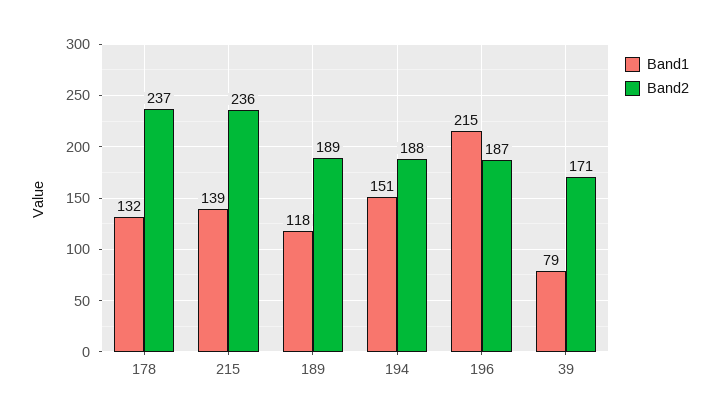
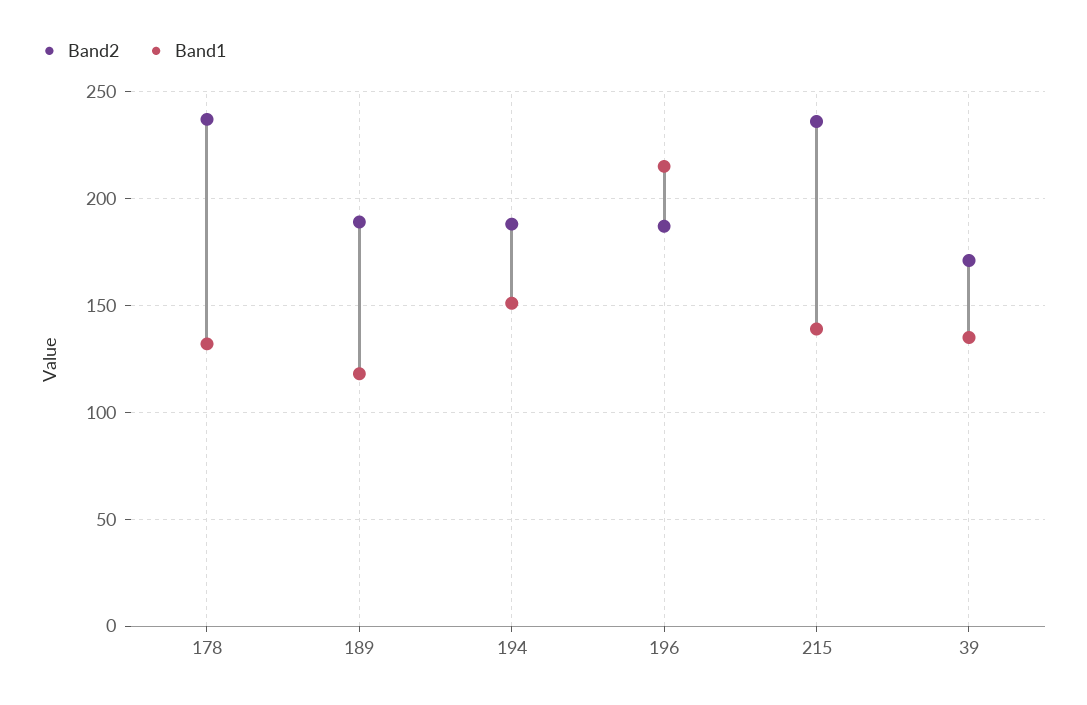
Band1, 39: 79 -> 135

